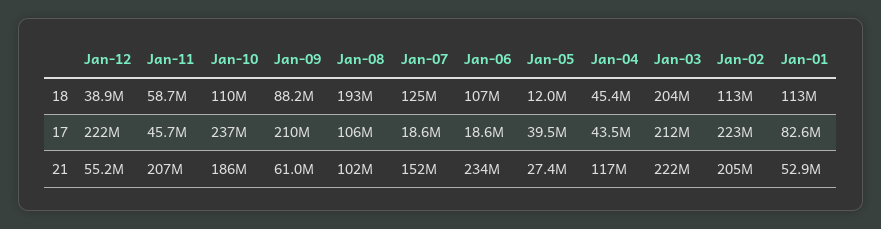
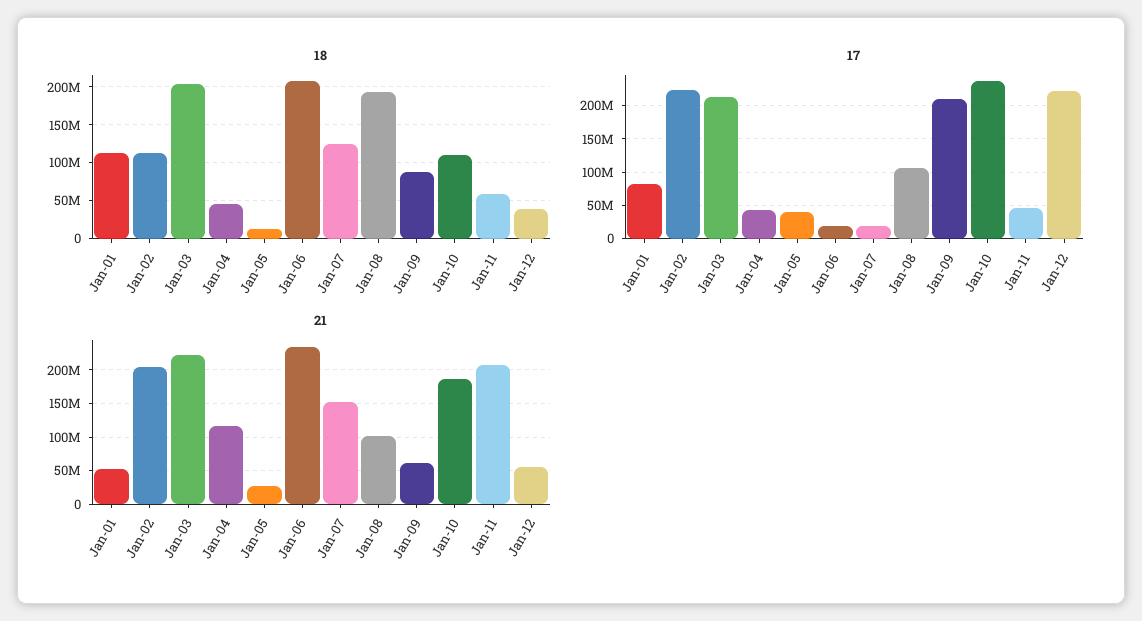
18, Jan-06: 107000000 -> 210000000

